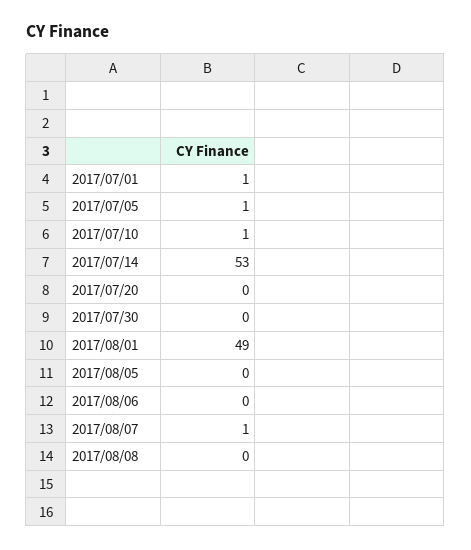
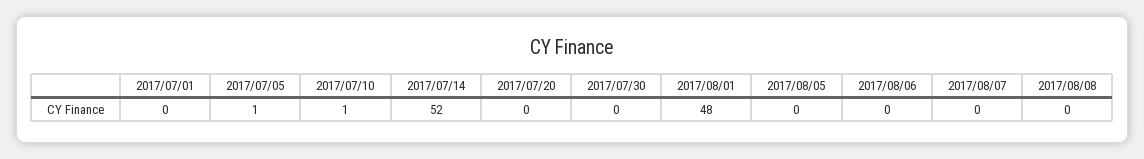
2017/07/01: 1 -> 0
2017/07/14: 53 -> 52
2017/08/01: 49 -> 48
2017/08/07: 1 -> 0

